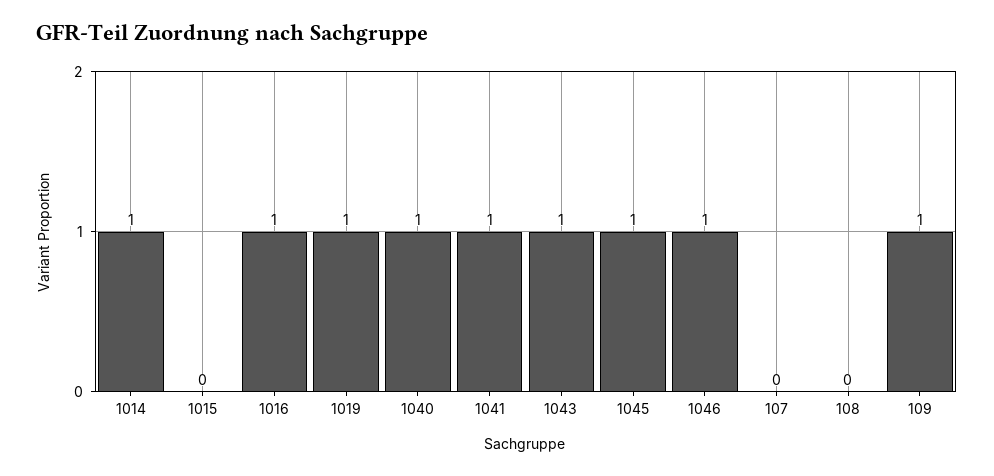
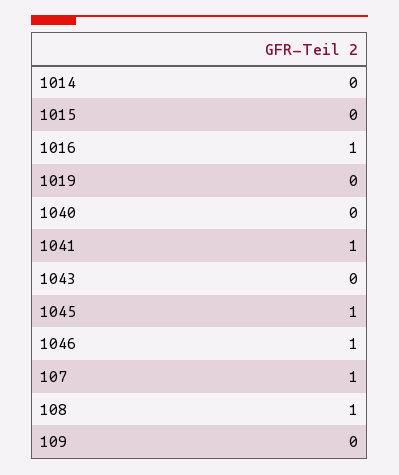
1014: 1 -> 0
1019: 1 -> 0
1040: 1 -> 0
1043: 1 -> 0
107: 0 -> 1
108: 0 -> 1
109: 1 -> 0

